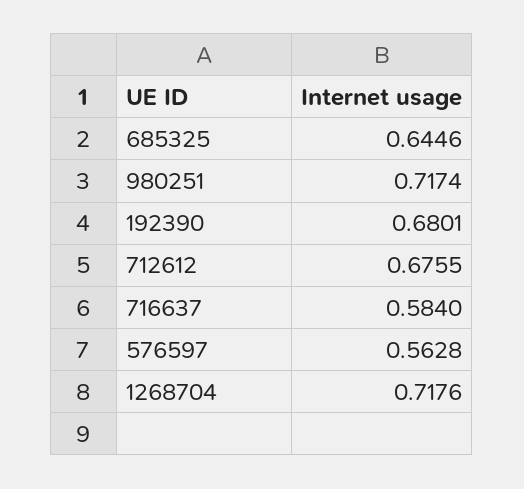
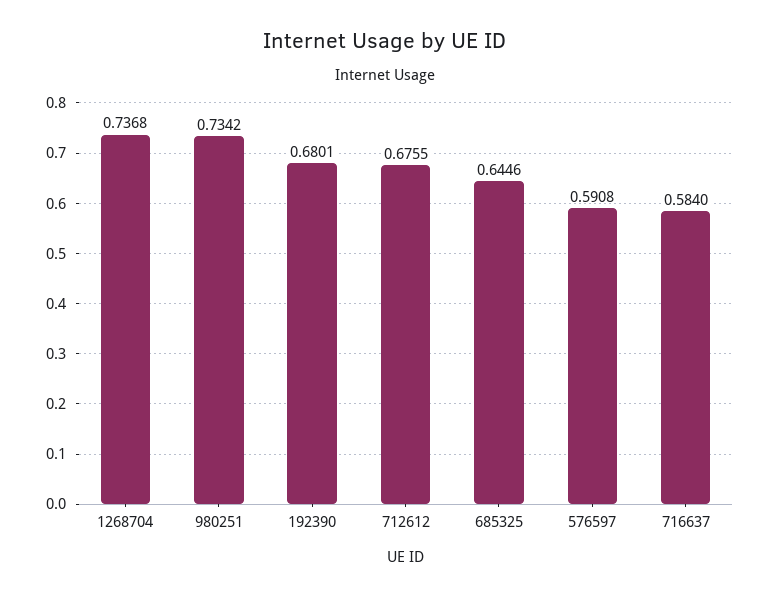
980251: 0.7174 -> 0.7342
576597: 0.5628 -> 0.5908
1268704: 0.7176 -> 0.7368

